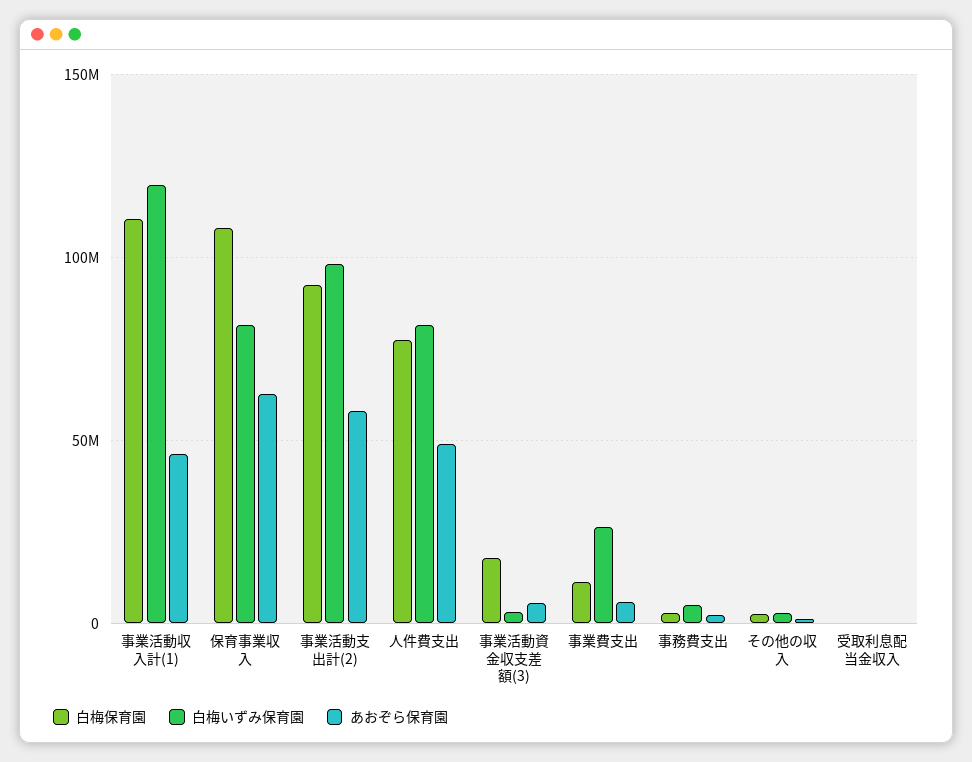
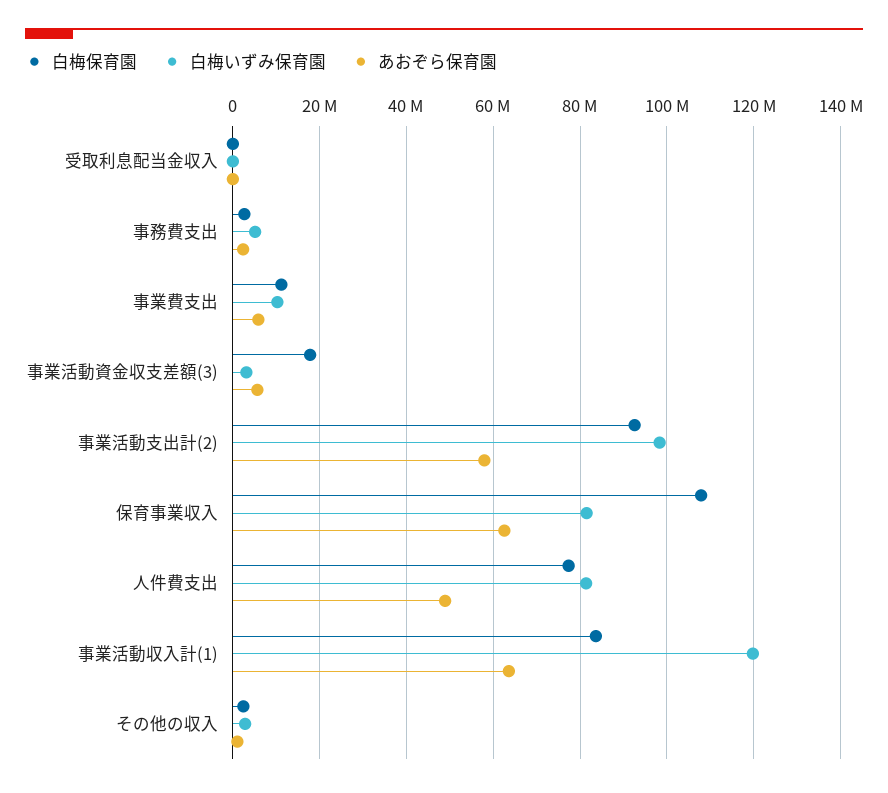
白梅保育園, 事業活動収入計(1): 110000000 -> 84000000
あおぞら保育園, 事業活動収入計(1): 45000000 -> 64000000
白梅いずみ保育園, 事業費支出: 25000000 -> 10000000

